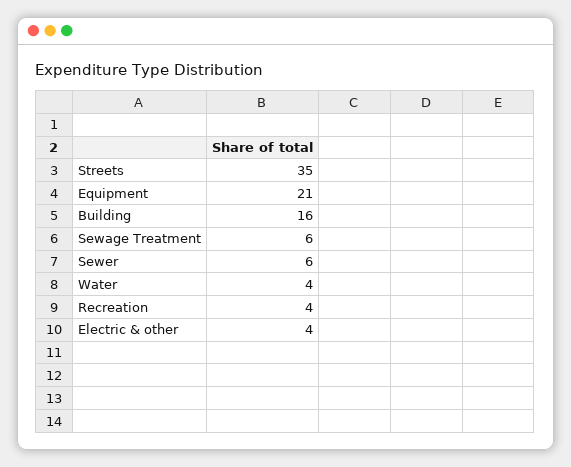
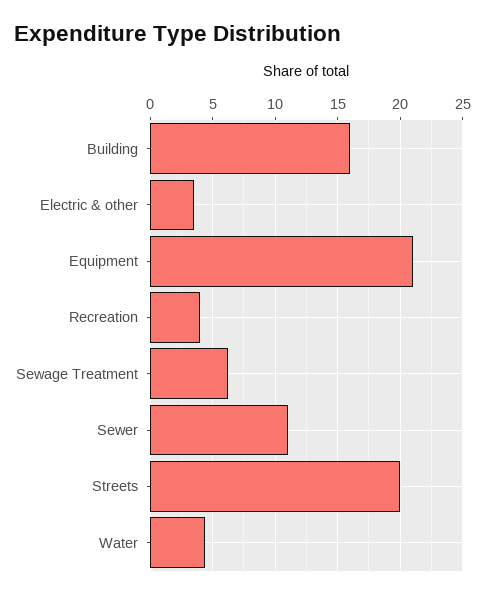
Streets: 35 -> 20
Sewer: 6 -> 11

